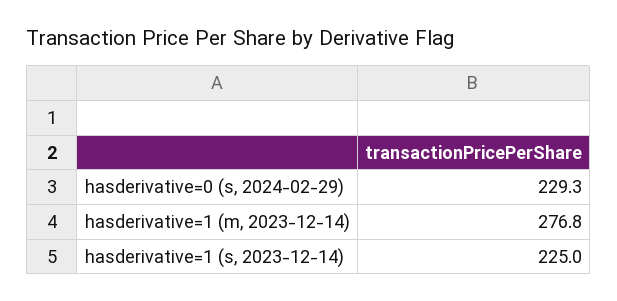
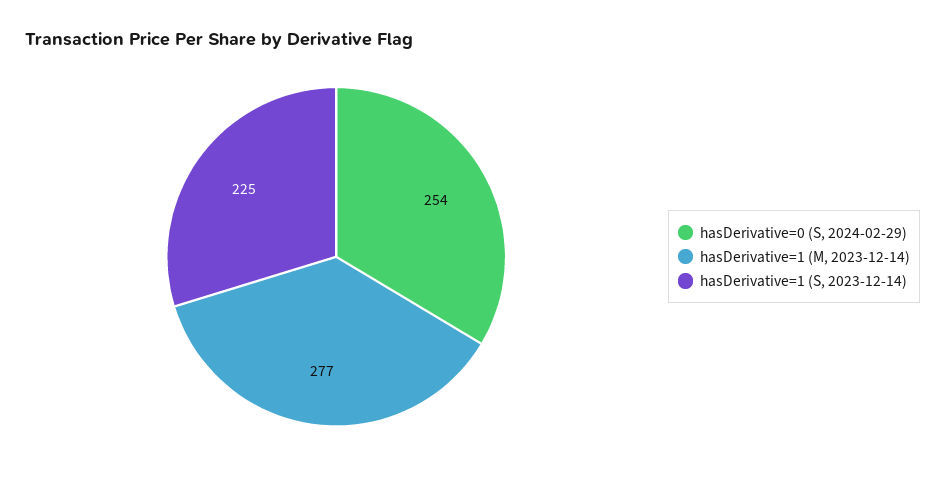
hasderivative=0 (s, 2024-02-29): 229.3 -> 254

